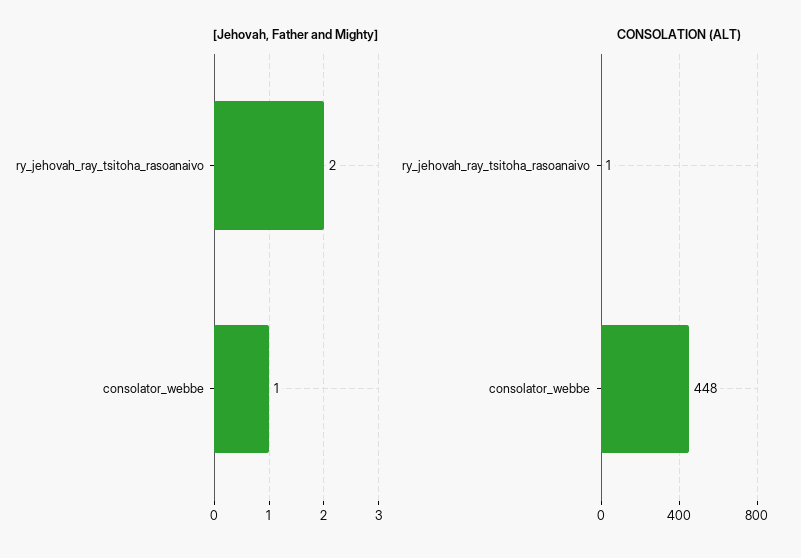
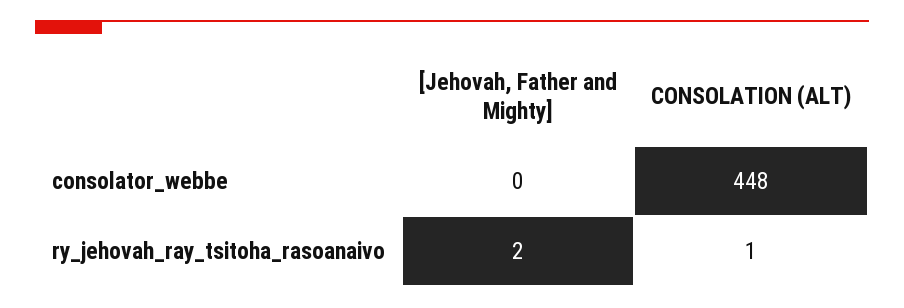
[Jehovah, Father and Mighty], consolator_webbe: 1 -> 0

